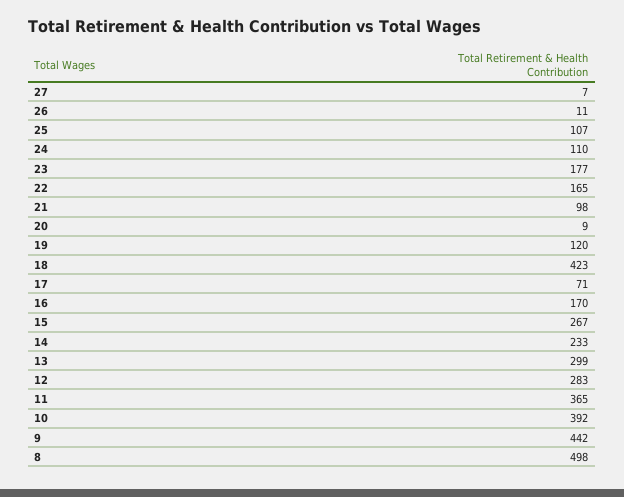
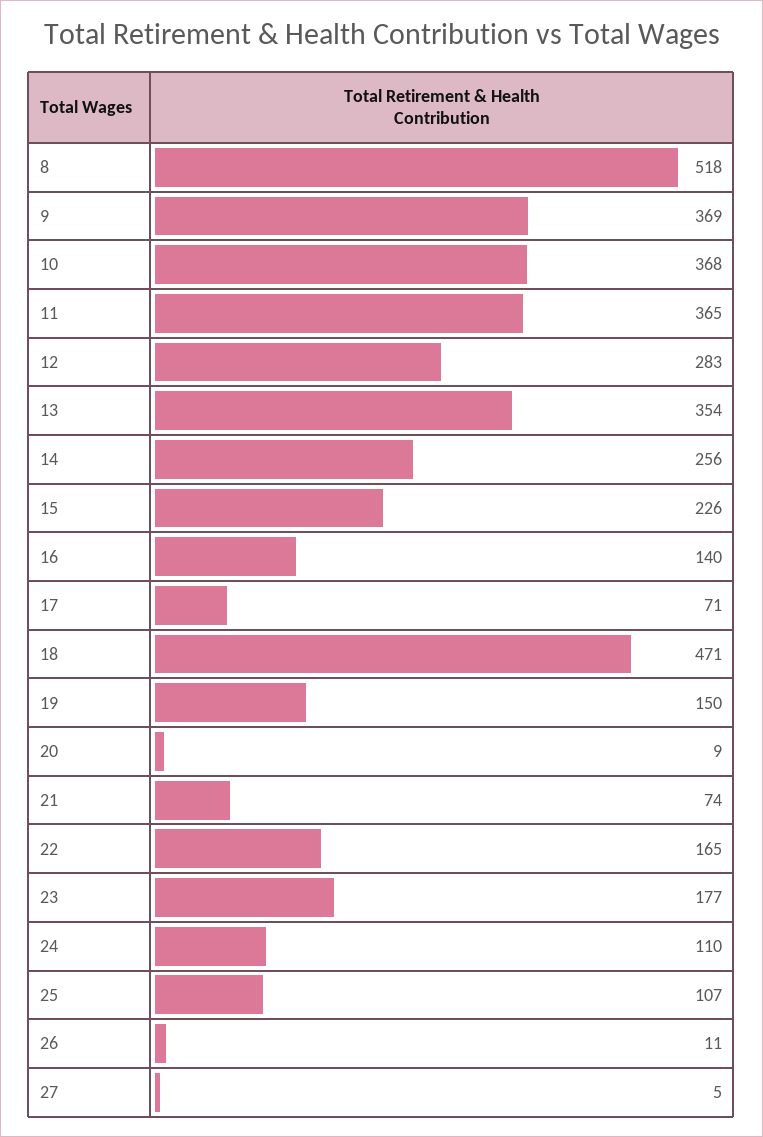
27: 7 -> 5
21: 98 -> 74
19: 120 -> 150
18: 423 -> 471
16: 170 -> 140
15: 267 -> 226
14: 233 -> 256
13: 299 -> 354
10: 392 -> 368
9: 442 -> 369
8: 498 -> 518

